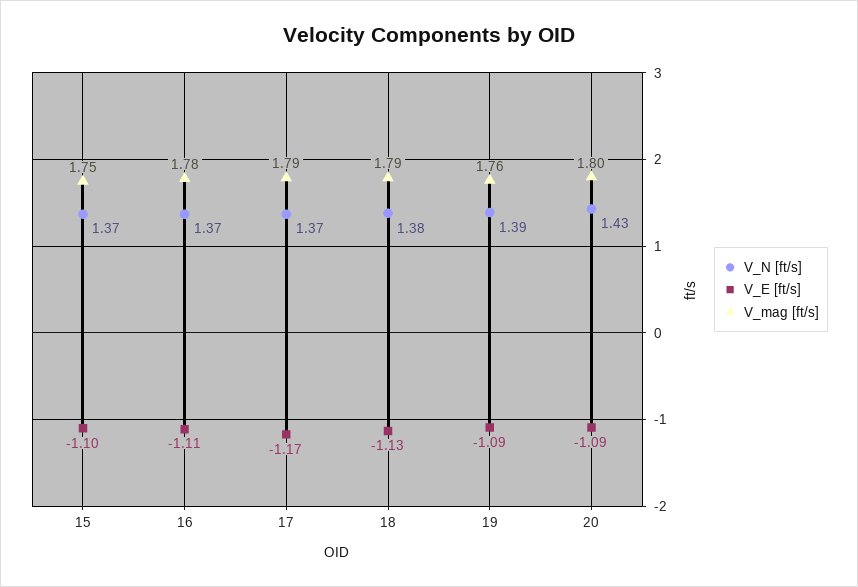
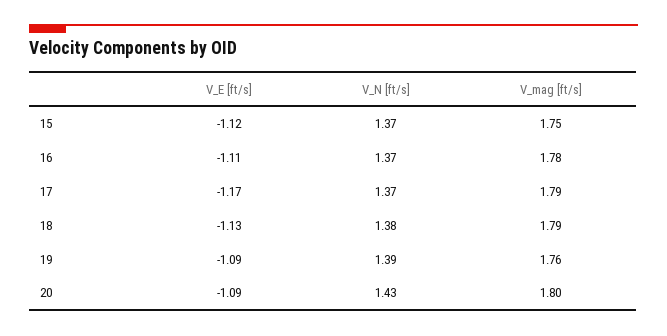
V_E [ft/s], 15: -1.1 -> -1.12

